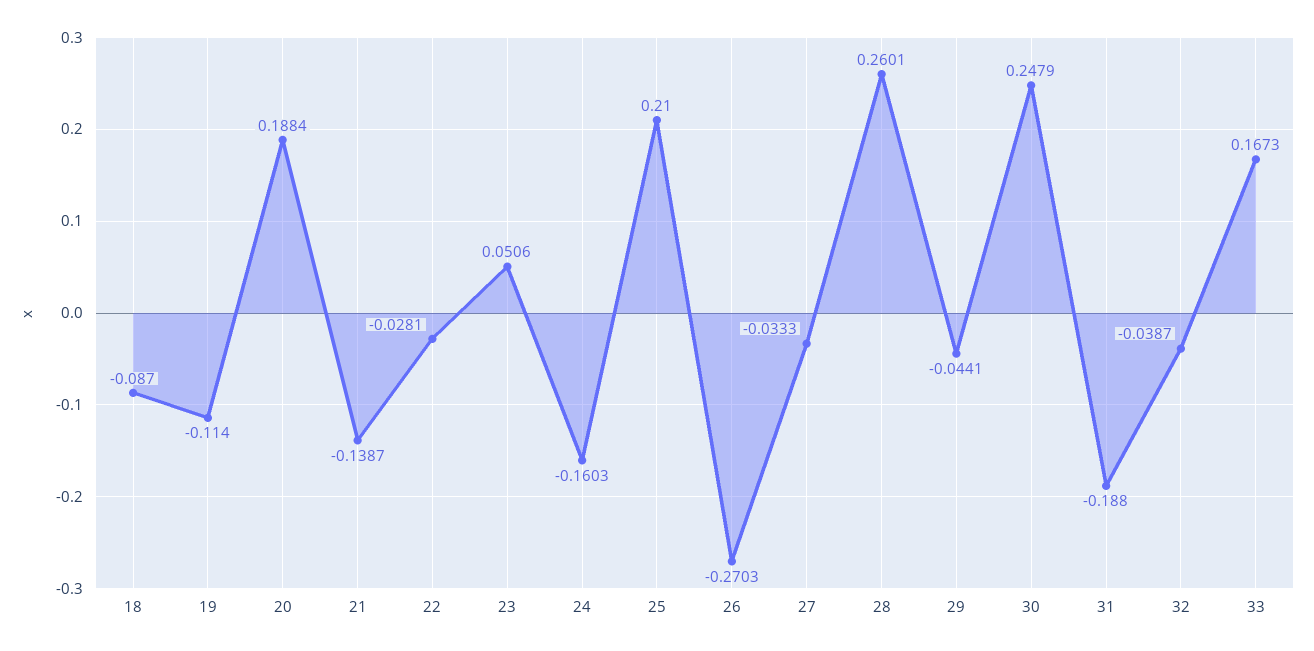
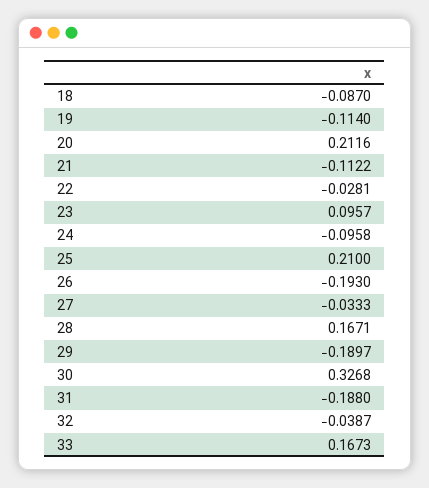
20: 0.1884 -> 0.2116
21: -0.1387 -> -0.1122
23: 0.0506 -> 0.0957
24: -0.1603 -> -0.0958
26: -0.2703 -> -0.193
28: 0.2601 -> 0.1671
29: -0.0441 -> -0.1897
30: 0.2479 -> 0.3268

